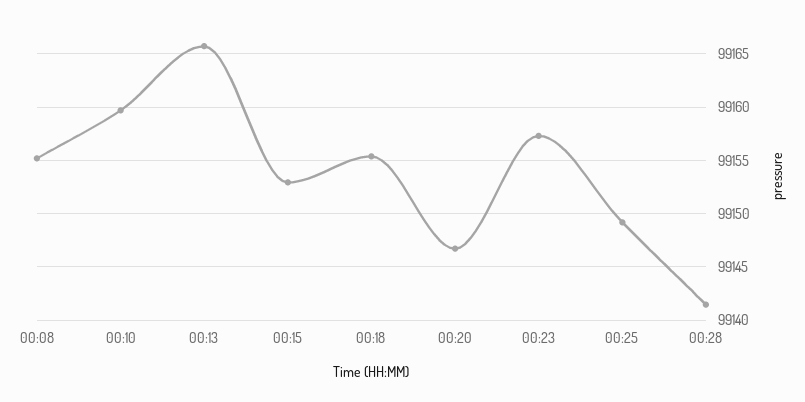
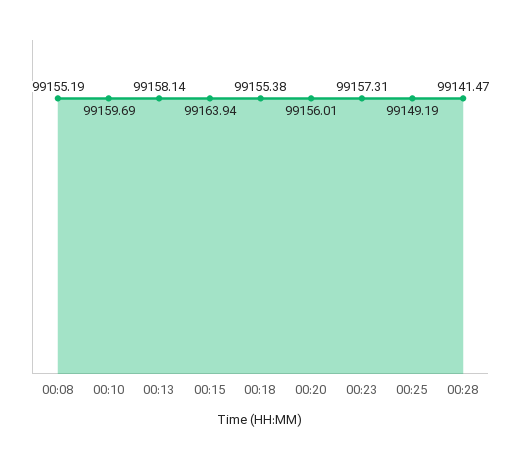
00:13: 99166 -> 99158.14
00:15: 99153 -> 99163.94
00:20: 99147 -> 99156.01

